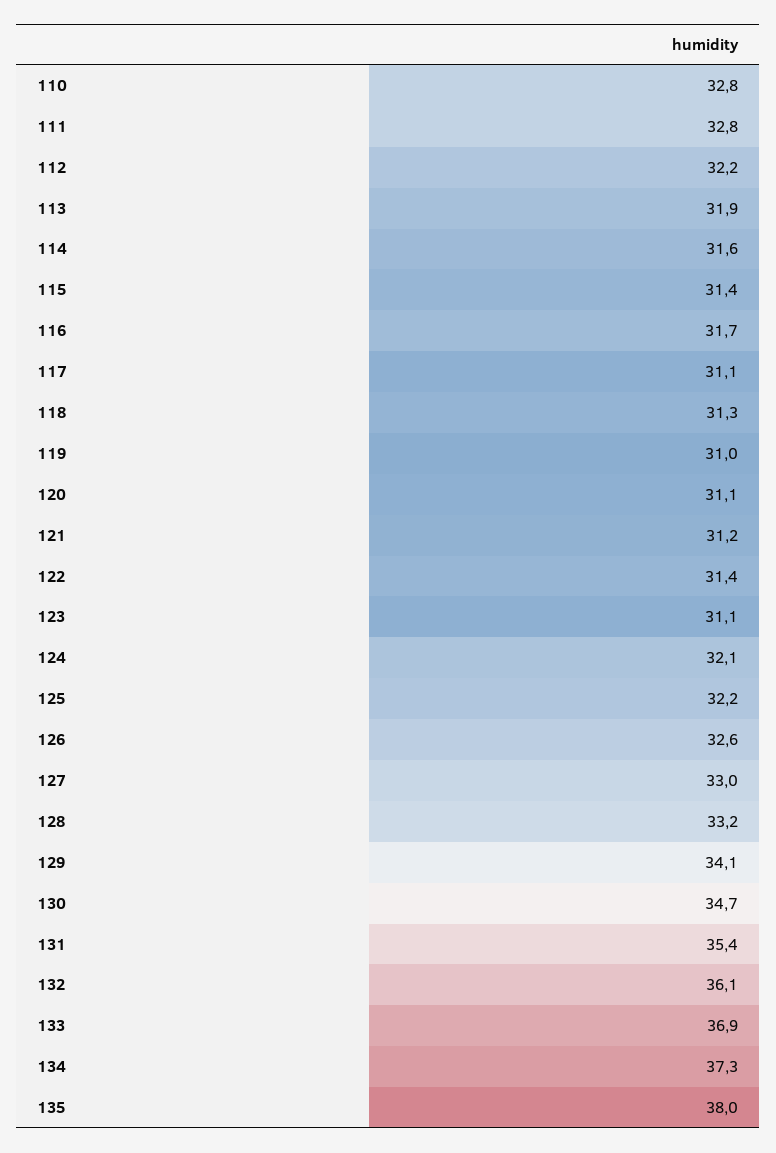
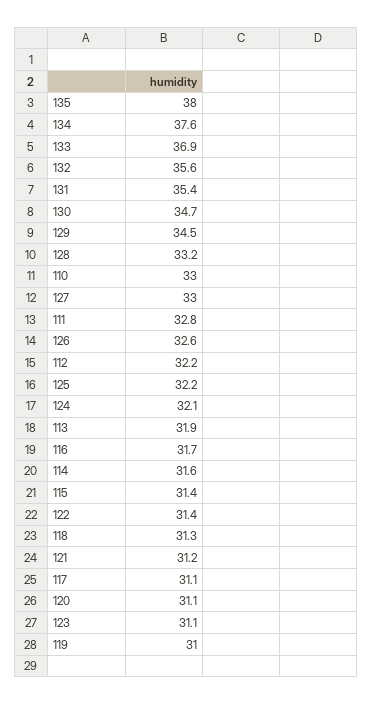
110: 32.8 -> 33
129: 34.1 -> 34.5
132: 36.1 -> 35.6
134: 37.3 -> 37.6

